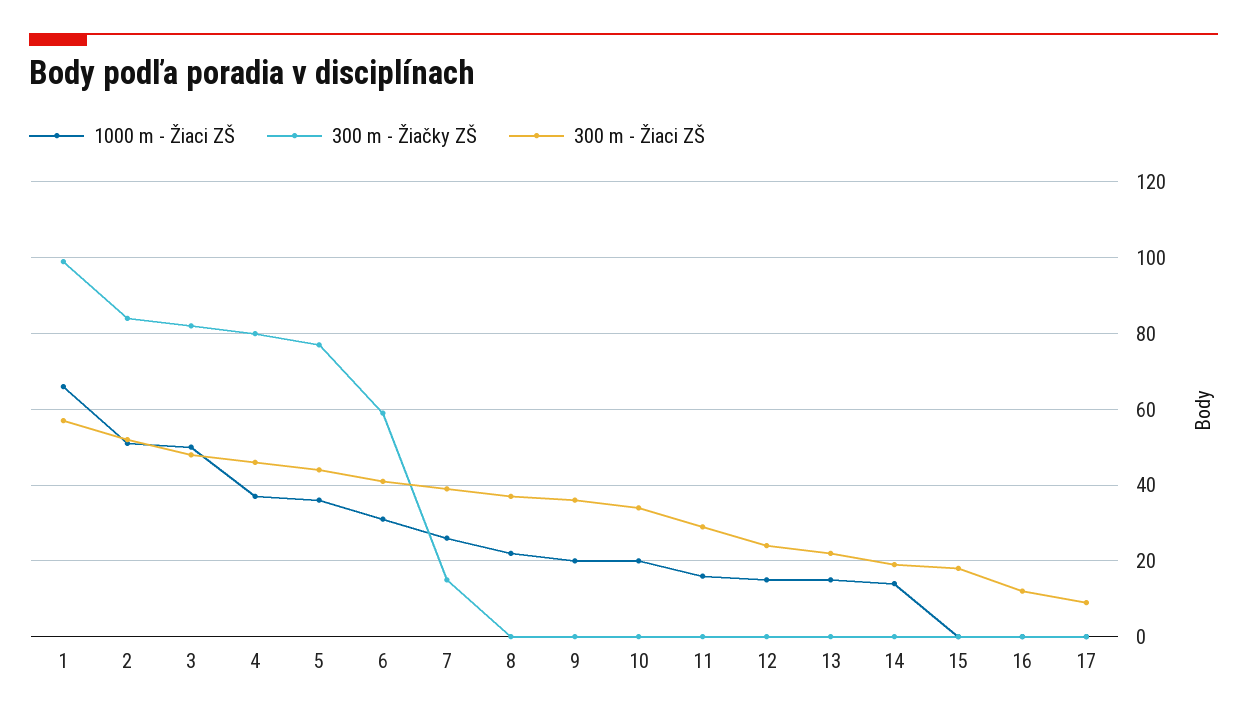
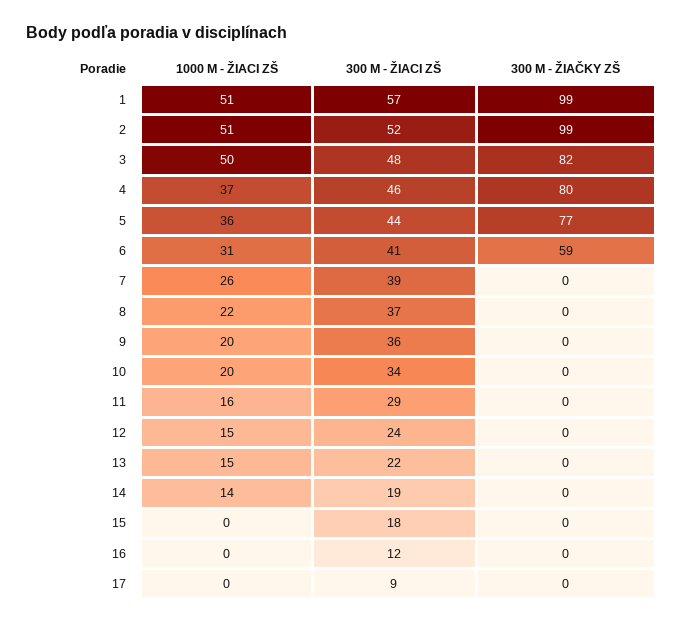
1000 m - Žiaci ZŠ, 1: 65 -> 51
300 m - Žiačky ZŠ, 2: 85 -> 99
300 m - Žiačky ZŠ, 7: 15 -> 0

